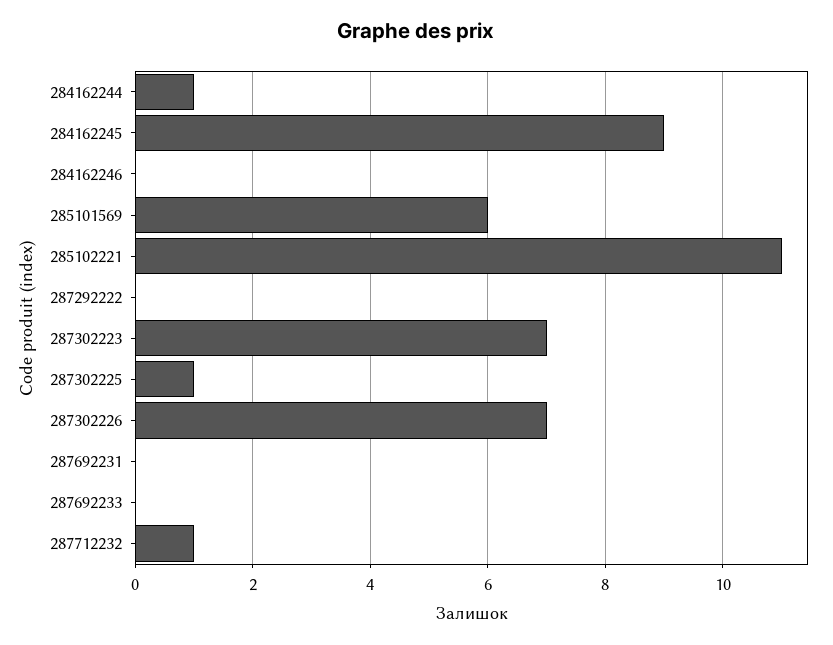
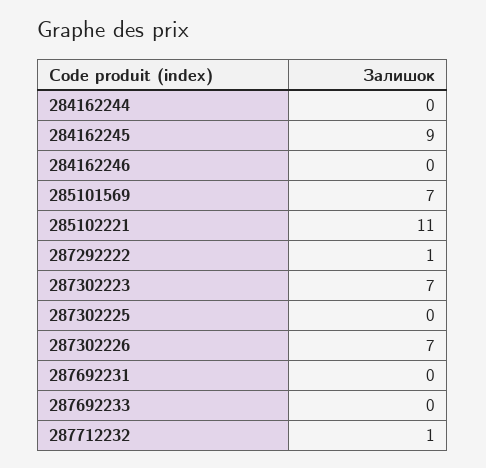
284162244: 1 -> 0
285101569: 6 -> 7
287292222: 0 -> 1
287302225: 1 -> 0

